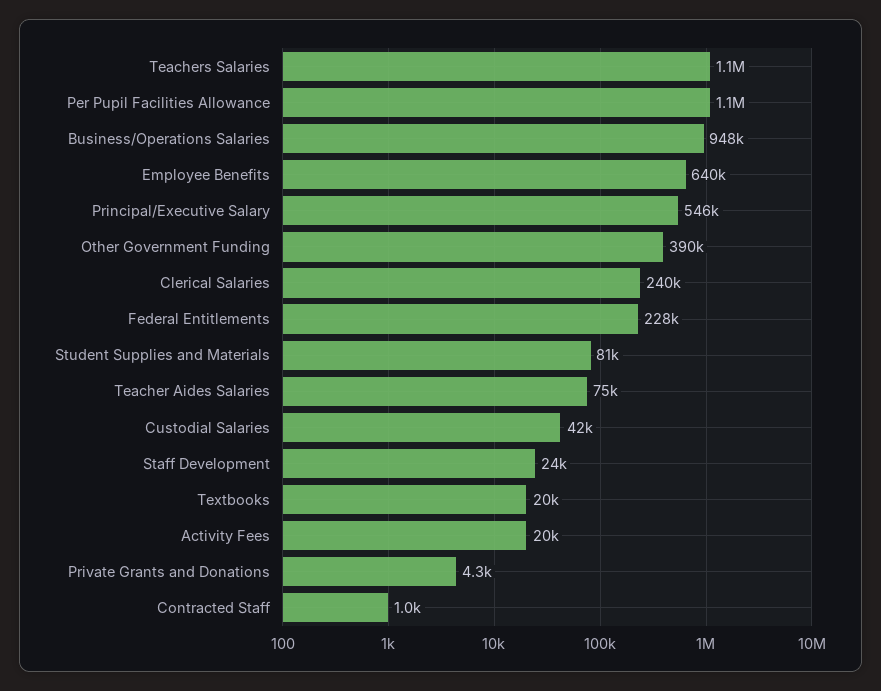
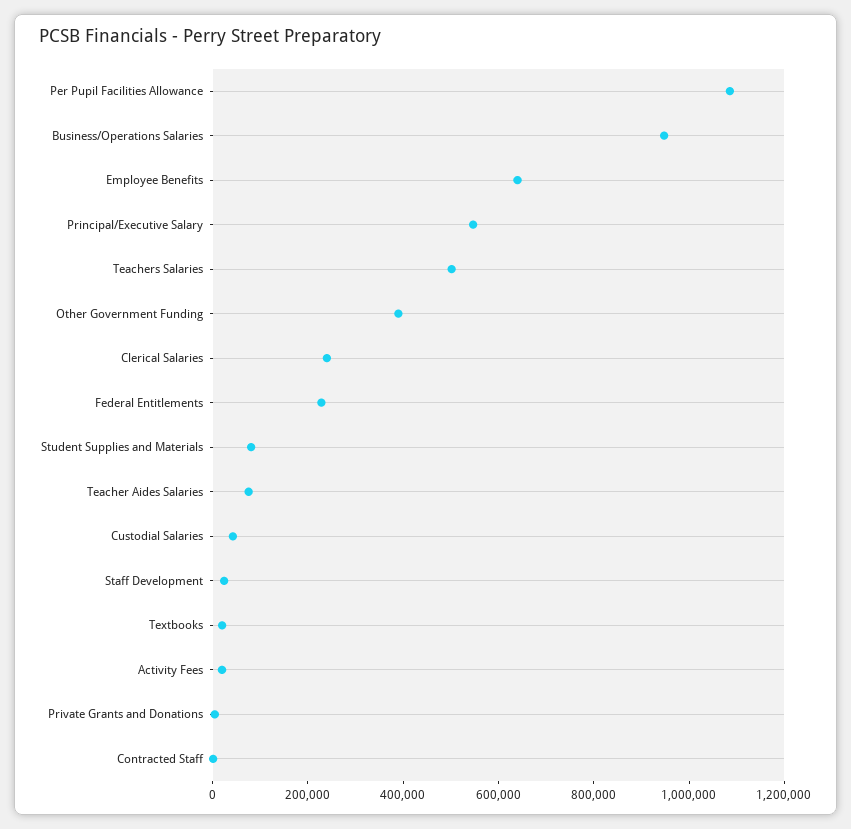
Teachers Salaries: 1100000 -> 500000

